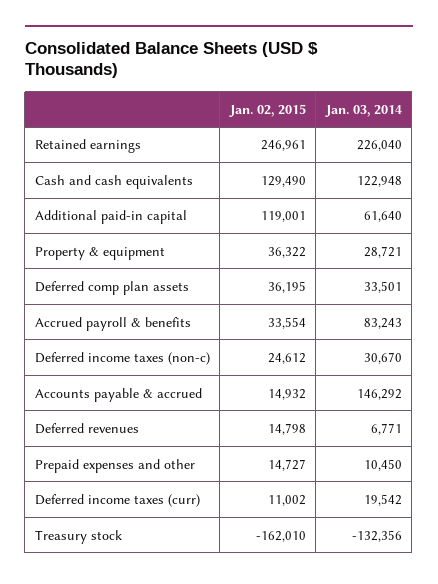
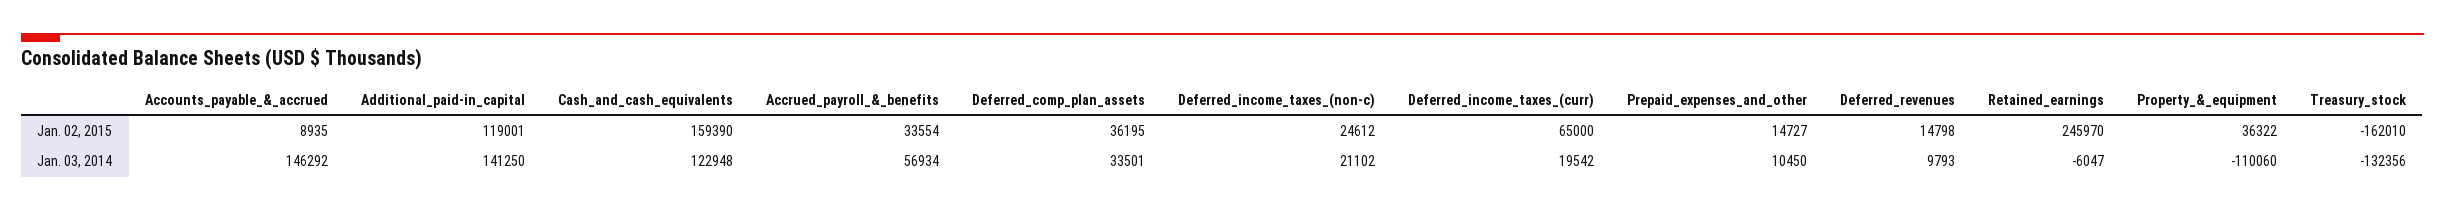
Jan. 02, 2015, Retained earnings: 246961 -> 245970
Jan. 03, 2014, Retained earnings: 226040 -> -6047
Jan. 02, 2015, Cash and cash equivalents: 129490 -> 159390
Jan. 03, 2014, Additional paid-in capital: 61640 -> 141250
Jan. 03, 2014, Property & equipment: 28721 -> -110060
Jan. 03, 2014, Accrued payroll & benefits: 83243 -> 56934
Jan. 03, 2014, Deferred income taxes (non-c): 30670 -> 21102
Jan. 02, 2015, Accounts payable & accrued: 14932 -> 8935
Jan. 03, 2014, Deferred revenues: 6771 -> 9793
Jan. 02, 2015, Deferred income taxes (curr): 11002 -> 65000

